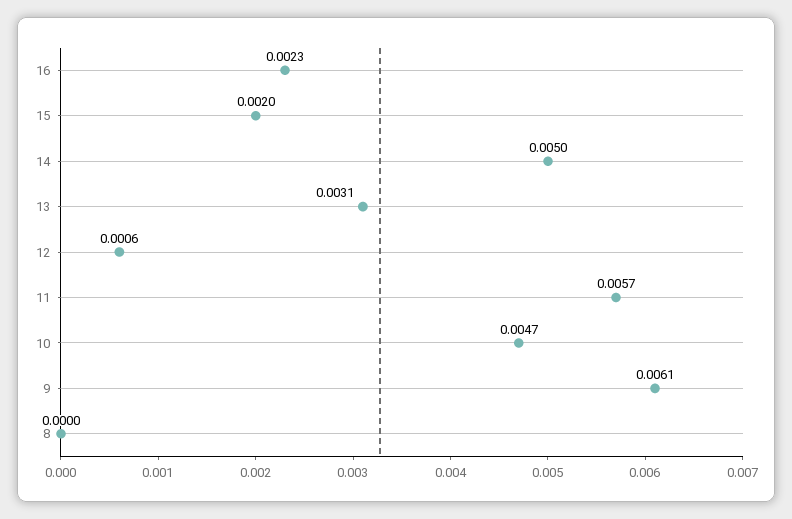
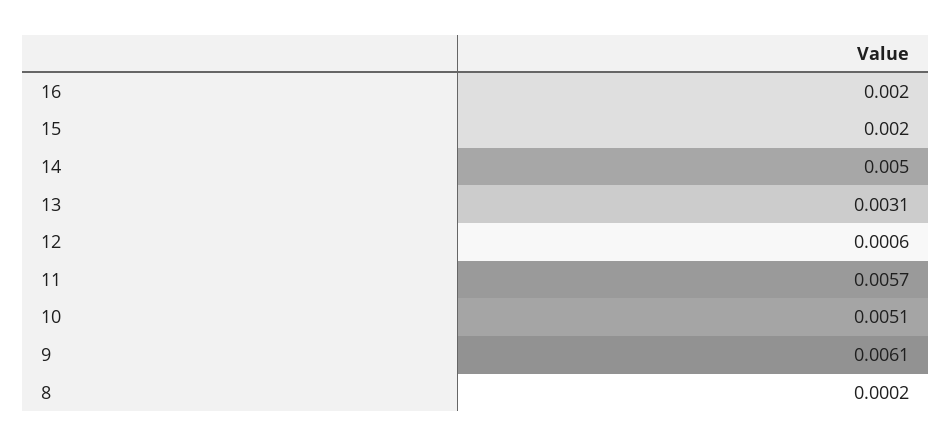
16: 0.0023 -> 0.002
10: 0.0047 -> 0.0051
8: 0 -> 0.0002

